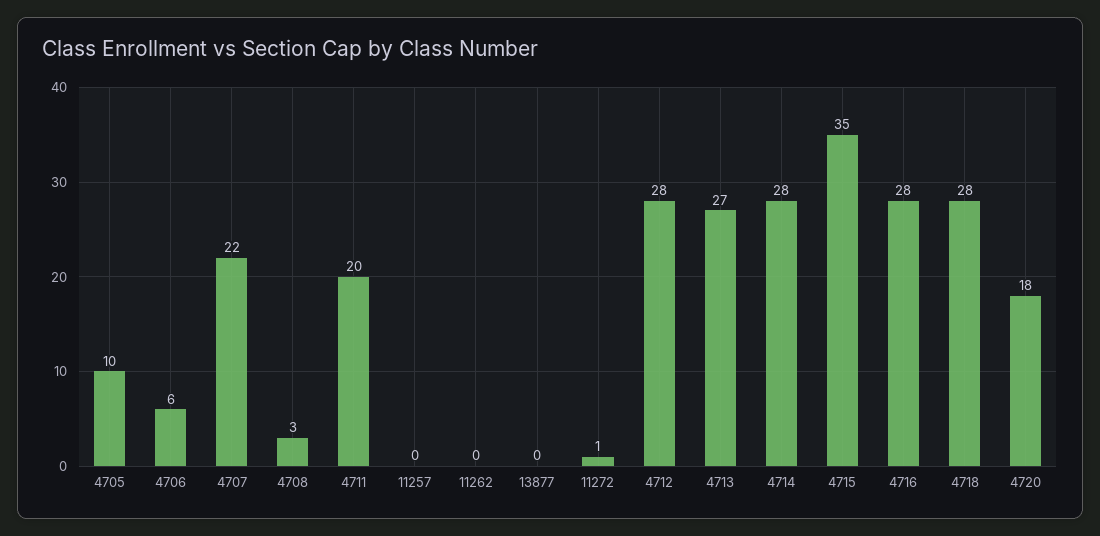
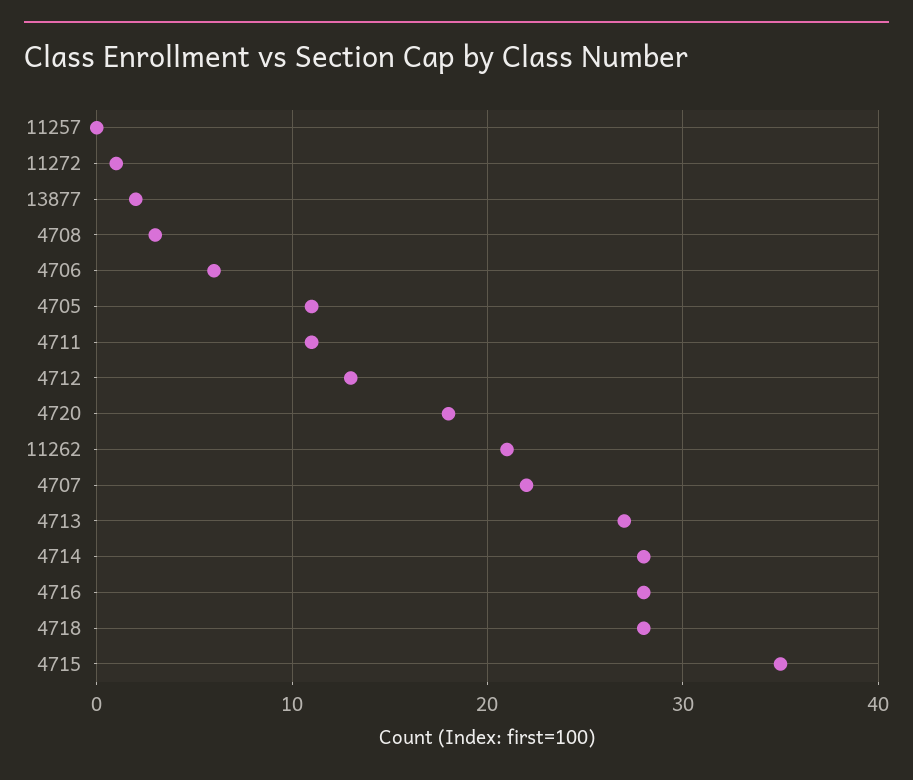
4705: 10 -> 11
4711: 20 -> 11
11262: 0 -> 21
13877: 0 -> 2
4712: 28 -> 13

